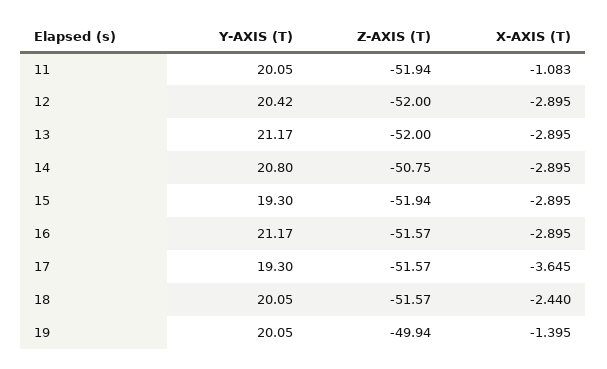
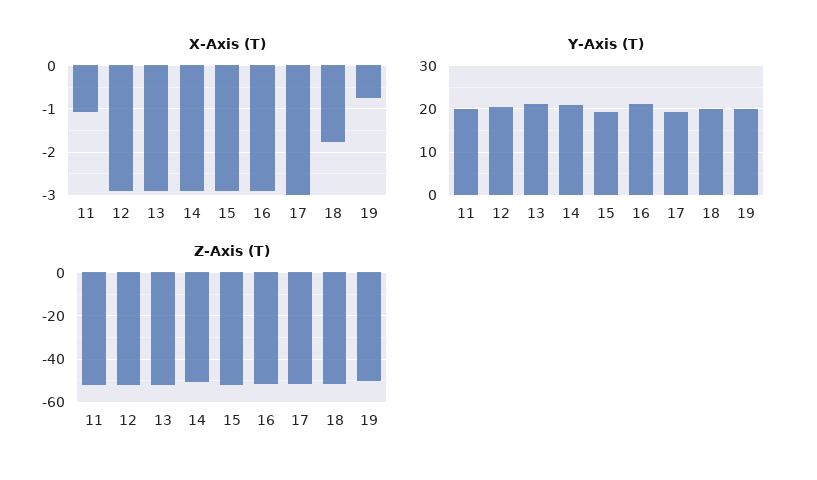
X-AXIS (T), 17: -3.645 -> -3
X-AXIS (T), 18: -2.44 -> -1.8
X-AXIS (T), 19: -1.395 -> -0.8

